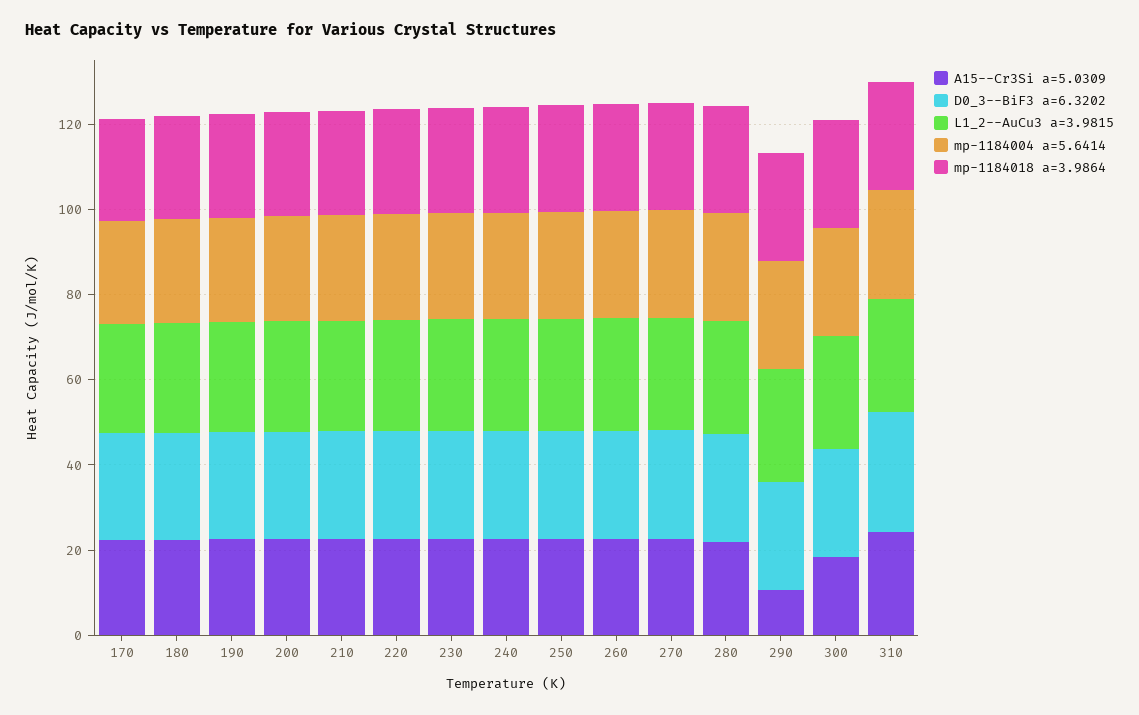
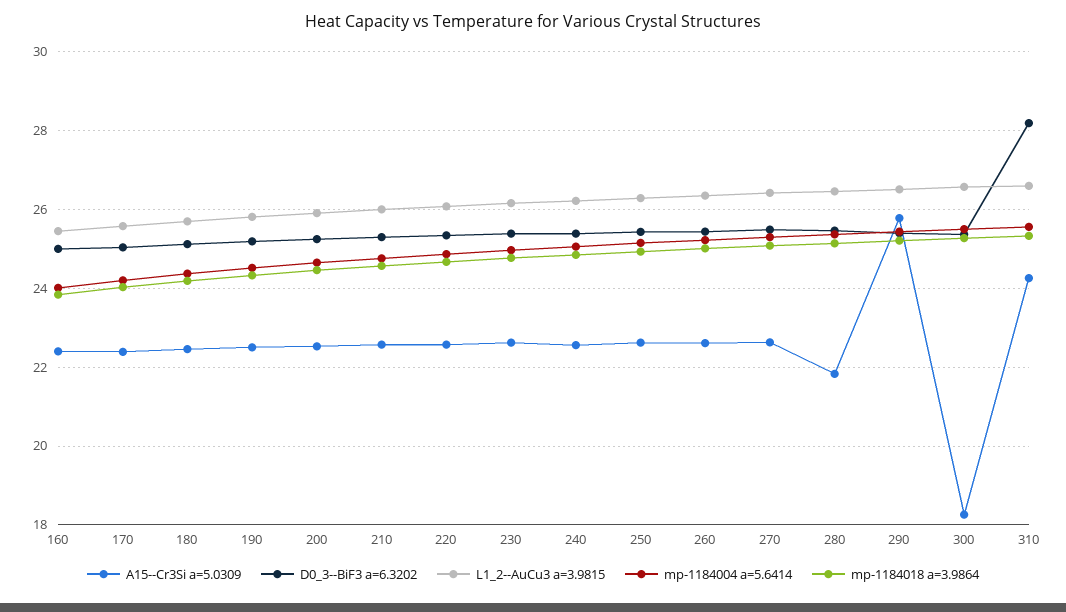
A15--Cr3Si a=5.0309, 290: 10 -> 25.8
A15--Cr3Si a=5.0309, 160: none -> 22.4
D0_3--BiF3 a=6.3202, 160: none -> 25
L1_2--AuCu3 a=3.9815, 160: none -> 25.4
mp-1184004 a=5.6414, 160: none -> 24
mp-1184018 a=3.9864, 160: none -> 23.8

